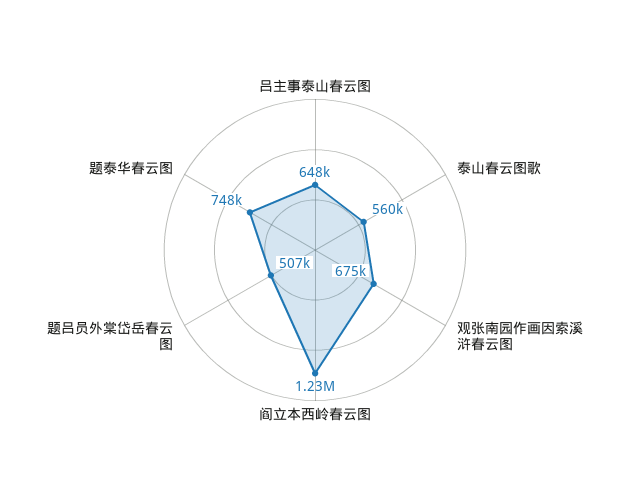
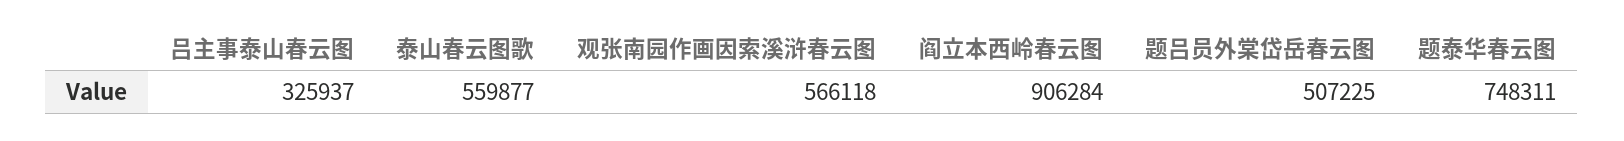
吕主事泰山春云图: 648000 -> 325937
观张南园作画因索溪浒春云图: 675000 -> 566118
阎立本西岭春云图: 1230000 -> 906284

